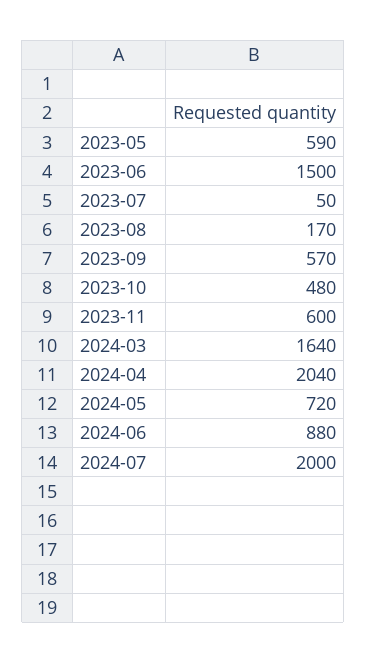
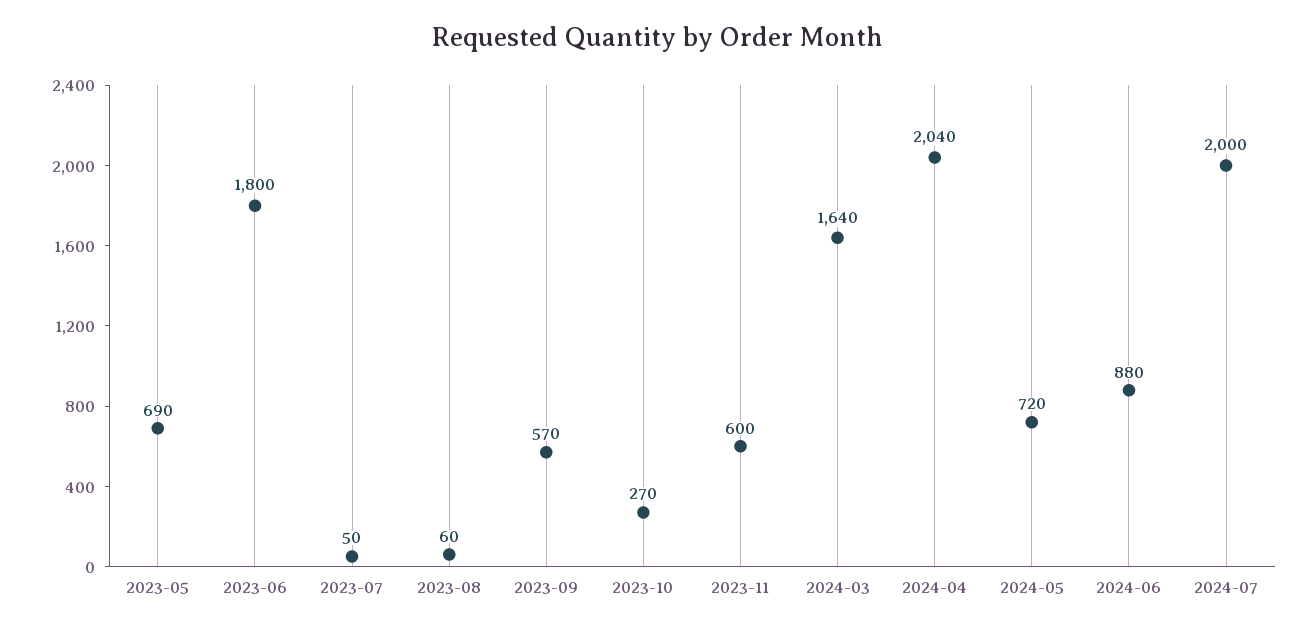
2023-05: 590 -> 690
2023-06: 1500 -> 1800
2023-08: 170 -> 60
2023-10: 480 -> 270

